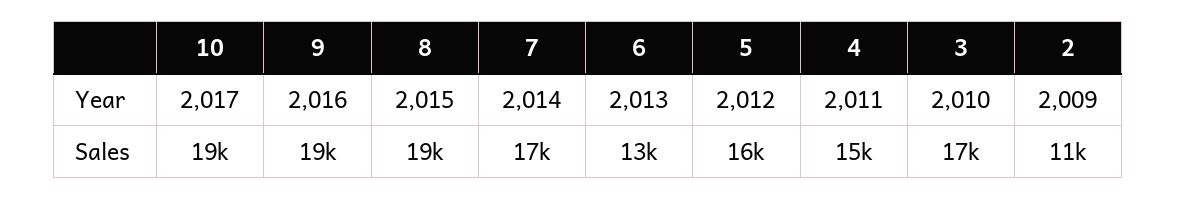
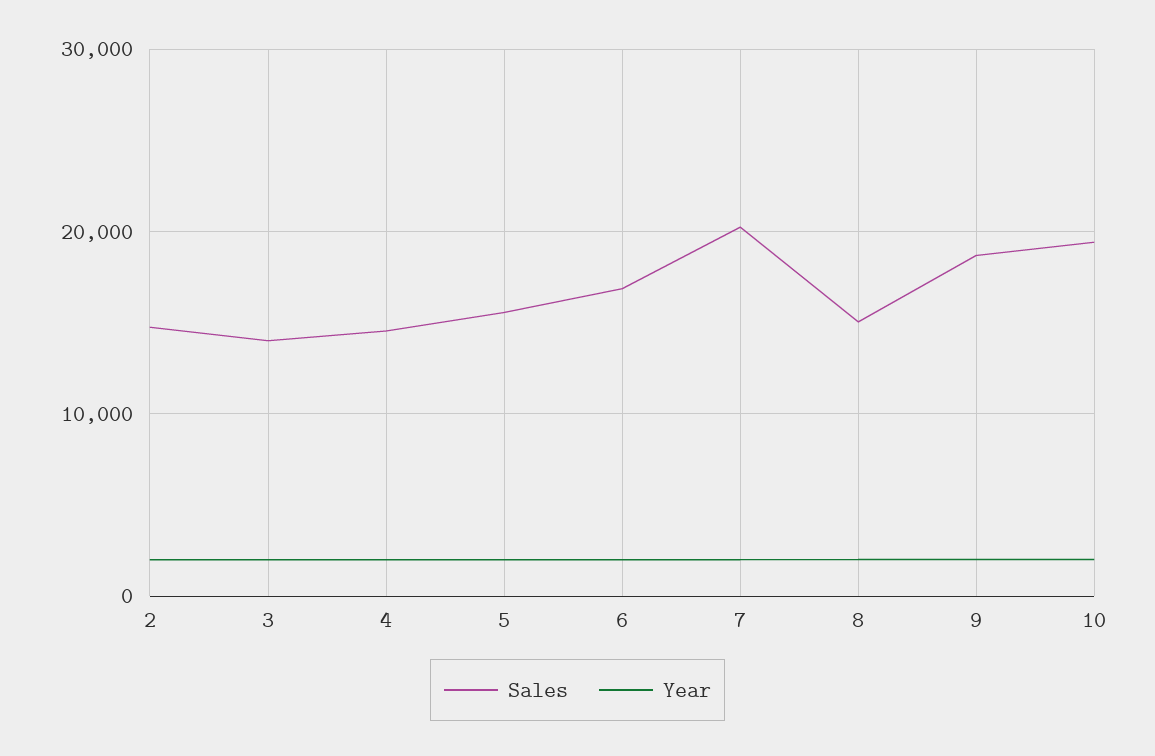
Sales, 8: 19000 -> 15000
Sales, 7: 17000 -> 20000
Sales, 6: 13000 -> 17000
Sales, 3: 17000 -> 14000
Sales, 2: 11000 -> 15000

